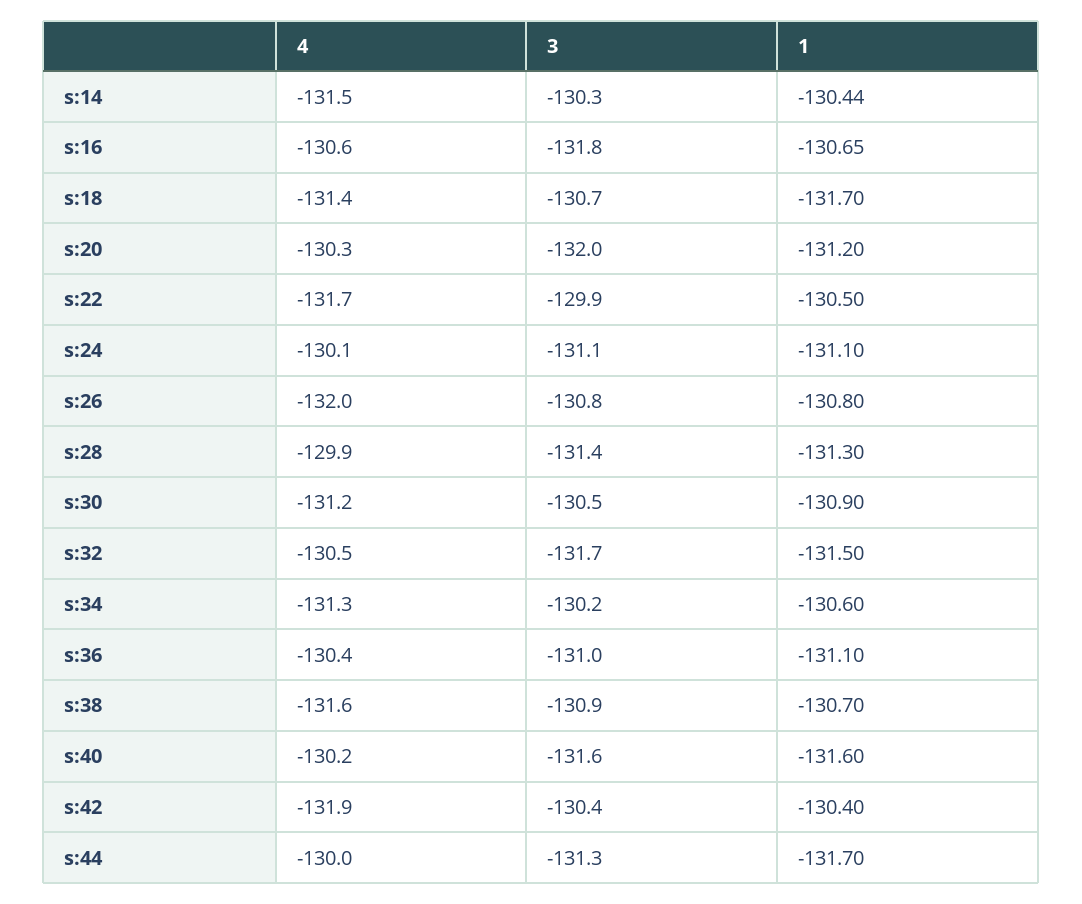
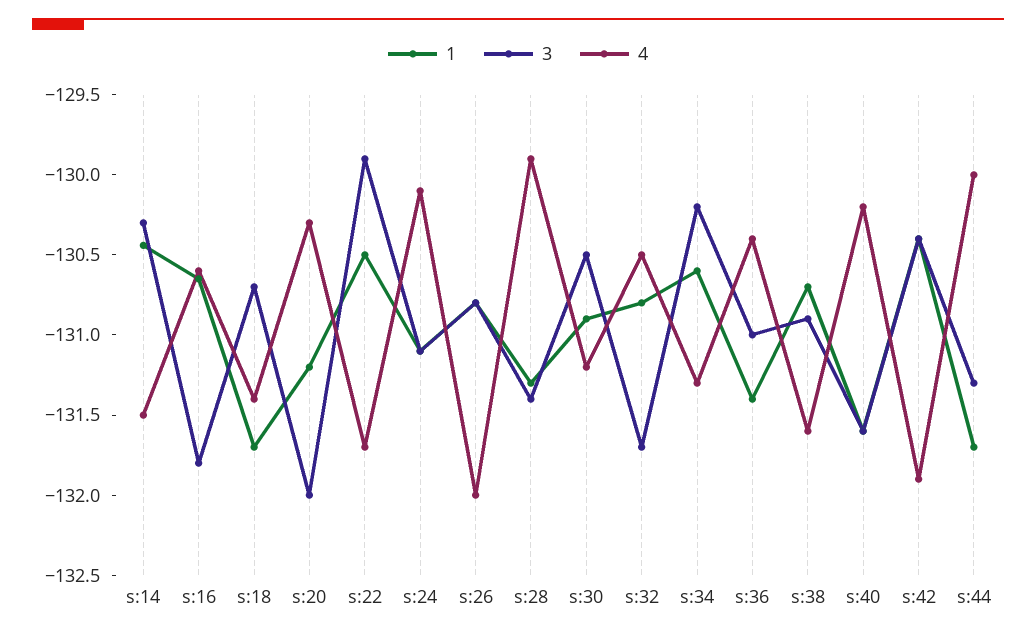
1, s:32: -131.5 -> -130.8
1, s:36: -131.1 -> -131.4

